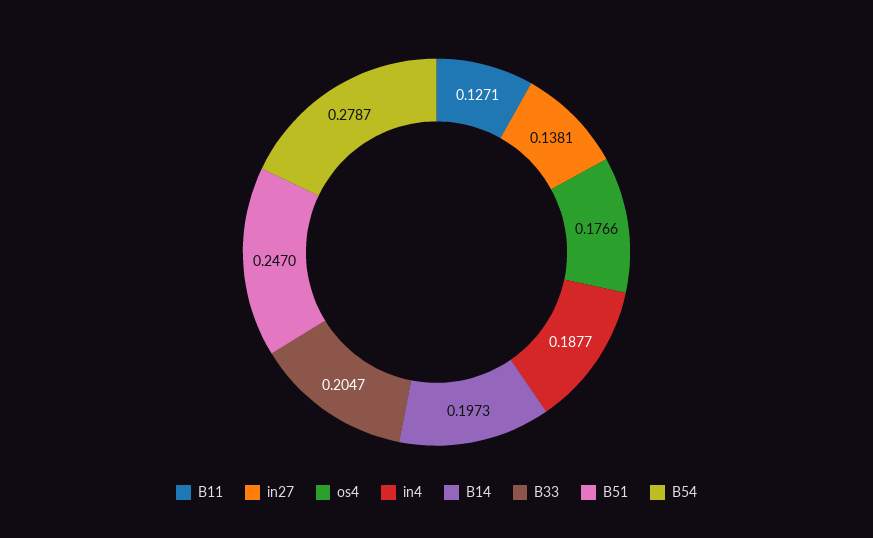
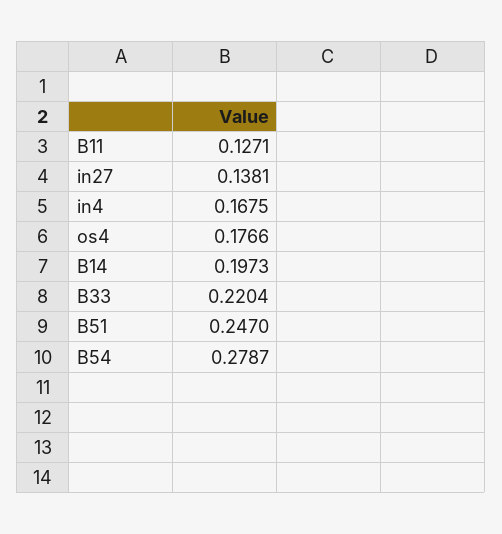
in4: 0.1877 -> 0.1675
B33: 0.2047 -> 0.2204

